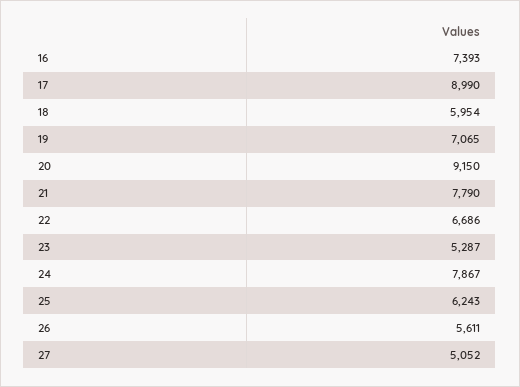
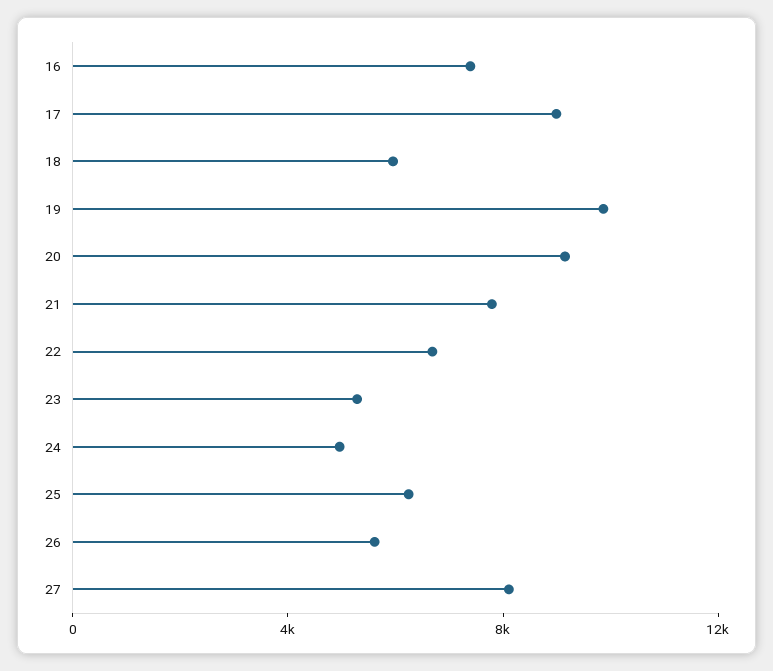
19: 7065 -> 10000
24: 7867 -> 5000
27: 5052 -> 8000

